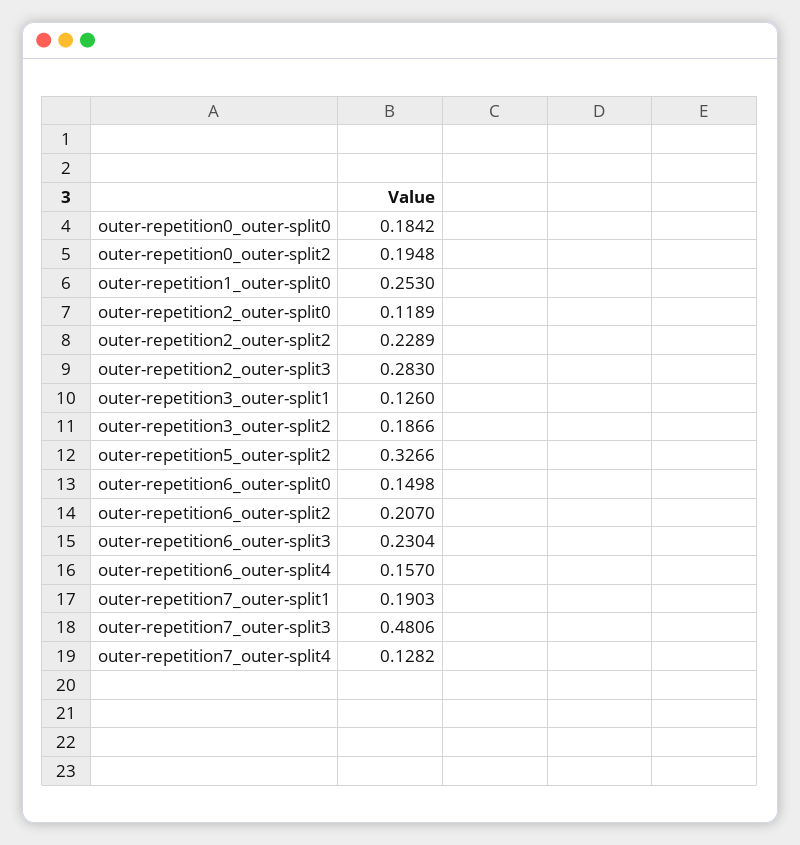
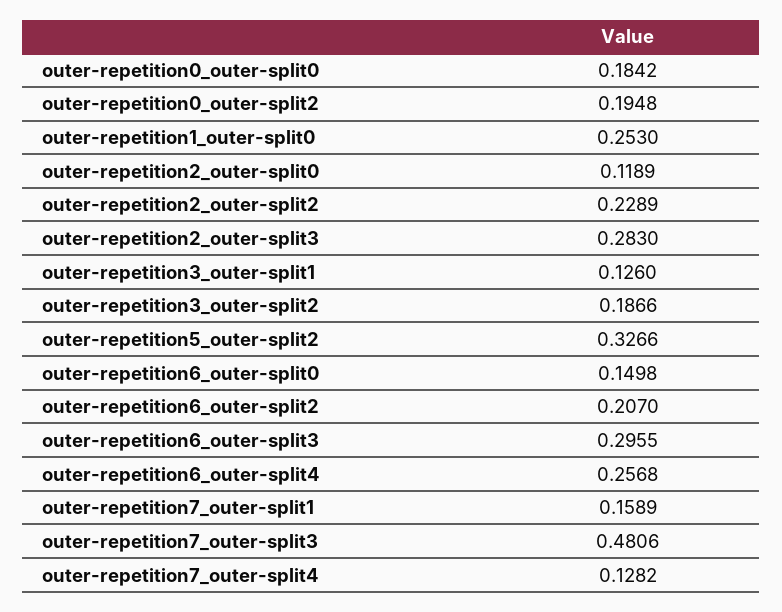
outer-repetition6_outer-split3: 0.2304 -> 0.2955
outer-repetition6_outer-split4: 0.157 -> 0.2568
outer-repetition7_outer-split1: 0.1903 -> 0.1589

